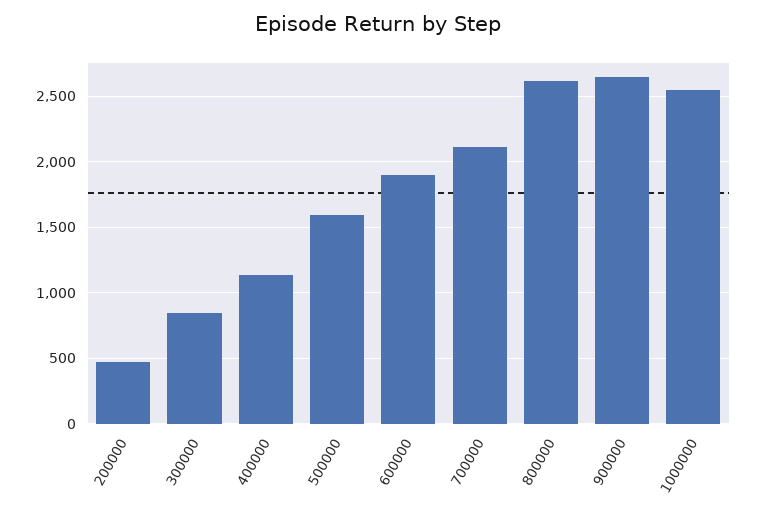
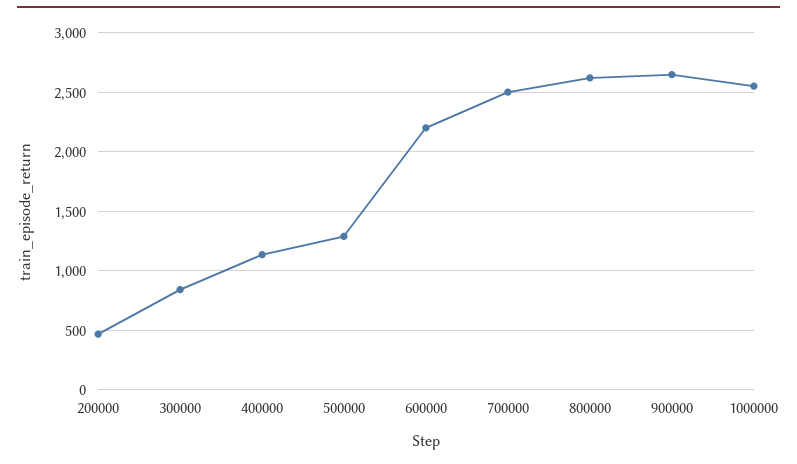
500000: 1600 -> 1300
600000: 1900 -> 2200
700000: 2100 -> 2500

